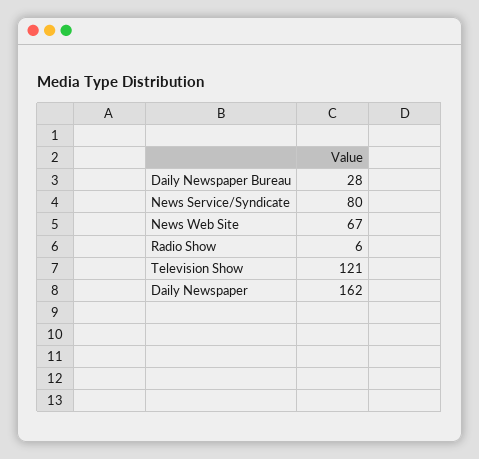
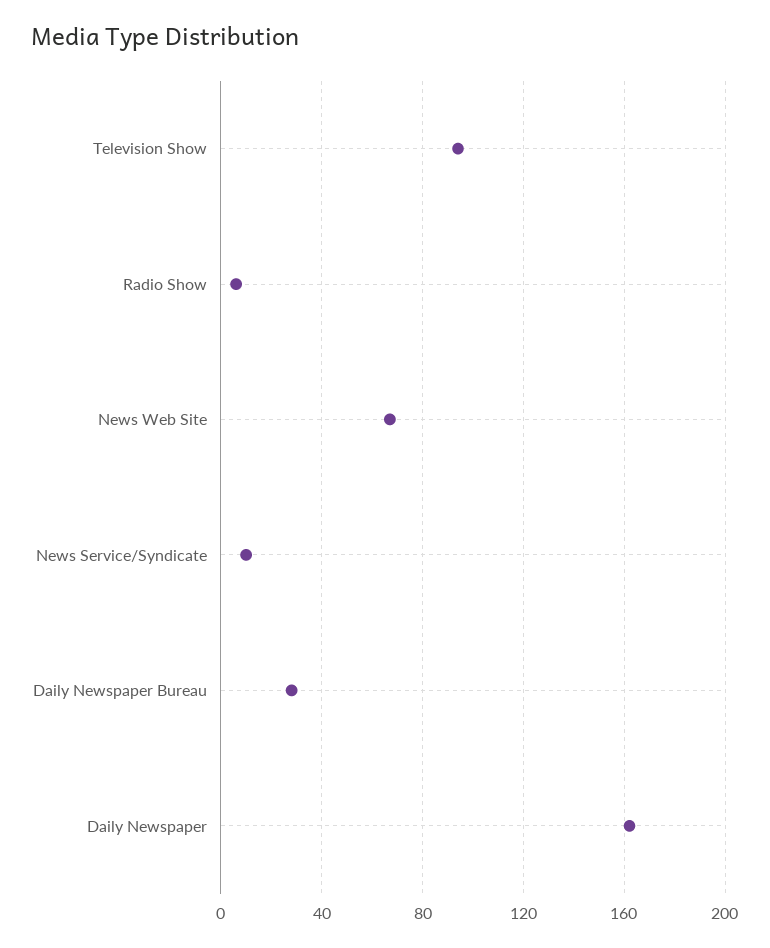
News Service/Syndicate: 80 -> 10
Television Show: 121 -> 95

